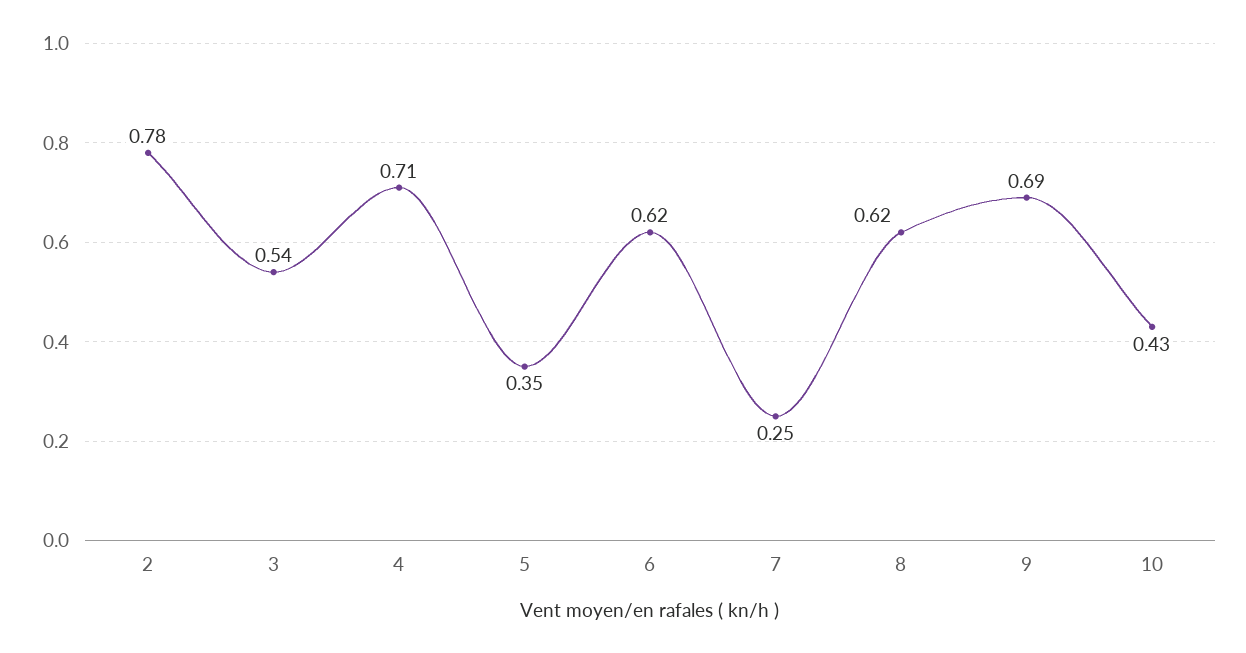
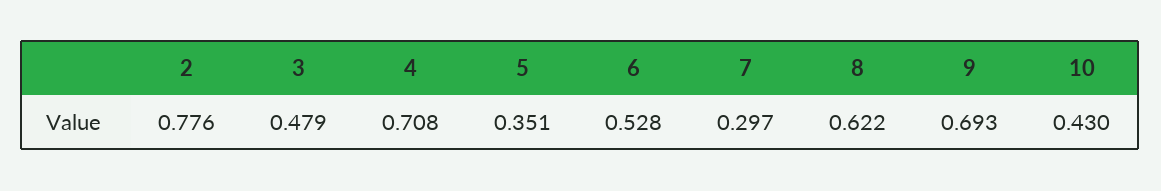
3: 0.54 -> 0.479
6: 0.62 -> 0.528
7: 0.25 -> 0.297

